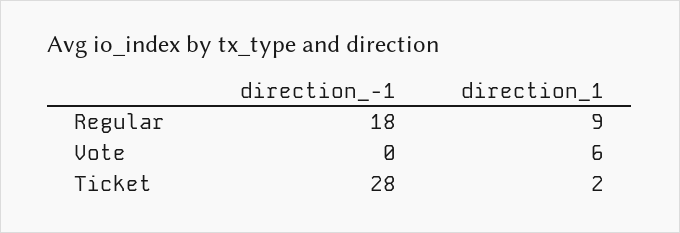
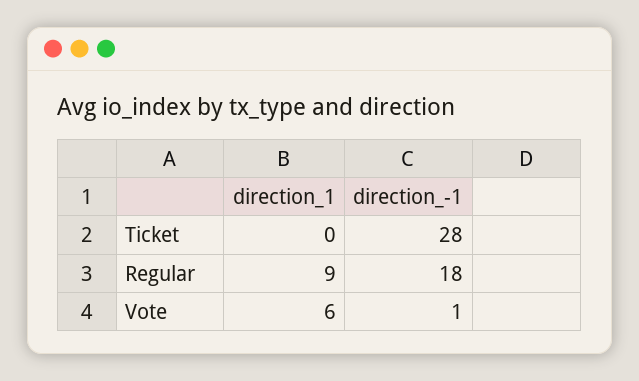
direction_-1, Vote: 0 -> 1
direction_1, Ticket: 2 -> 0

